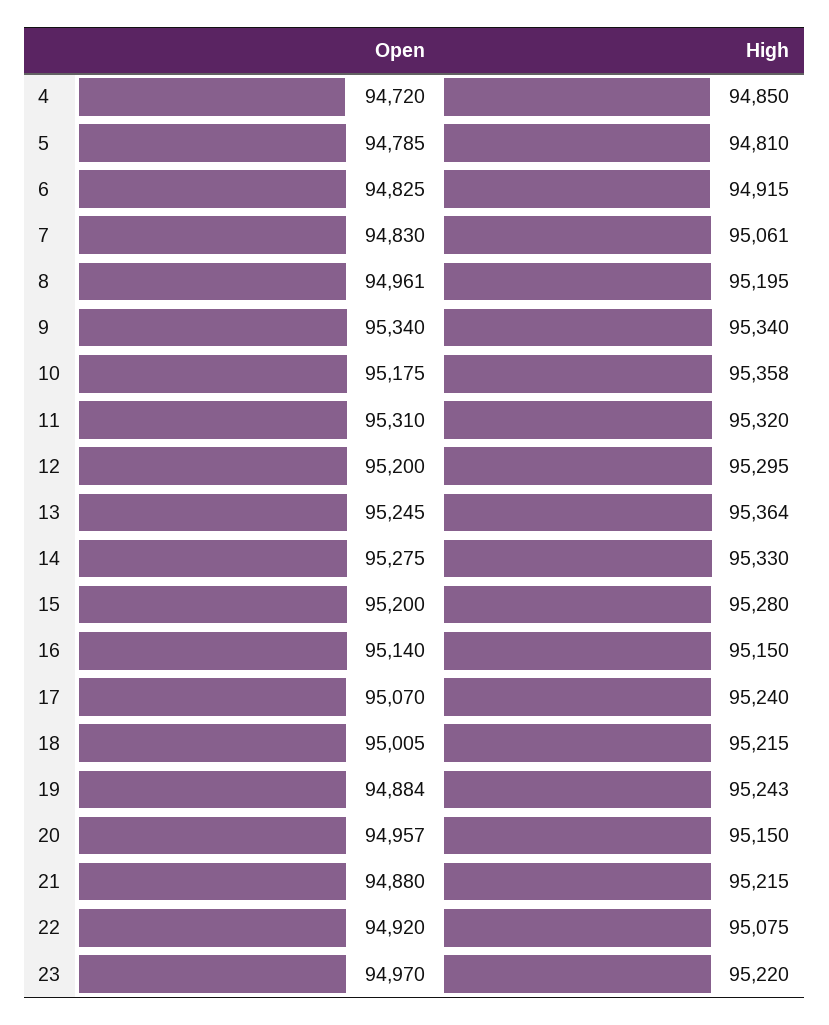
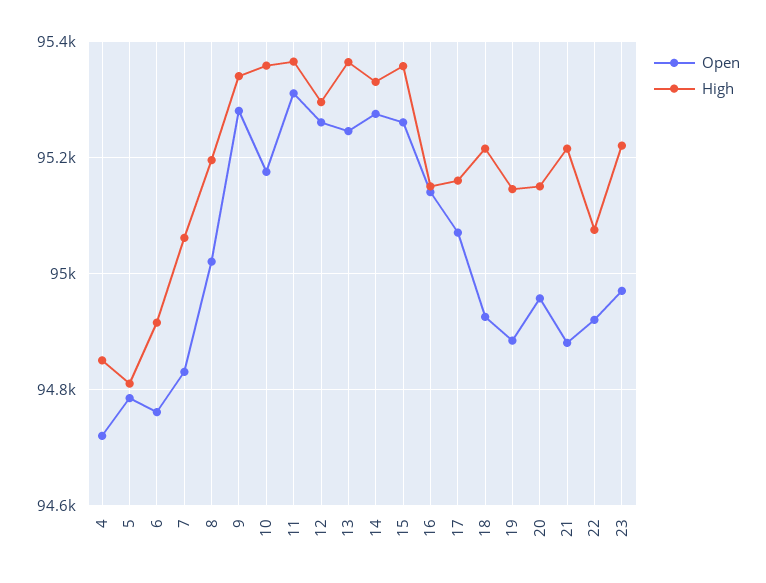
Open, 6: 94825 -> 94760
Open, 8: 94961 -> 95020
Open, 9: 95340 -> 95280
High, 11: 95320 -> 95360
Open, 12: 95200 -> 95260
Open, 15: 95200 -> 95260
High, 15: 95280 -> 95360
High, 17: 95240 -> 95160
Open, 18: 95005 -> 94920
High, 19: 95243 -> 95140

